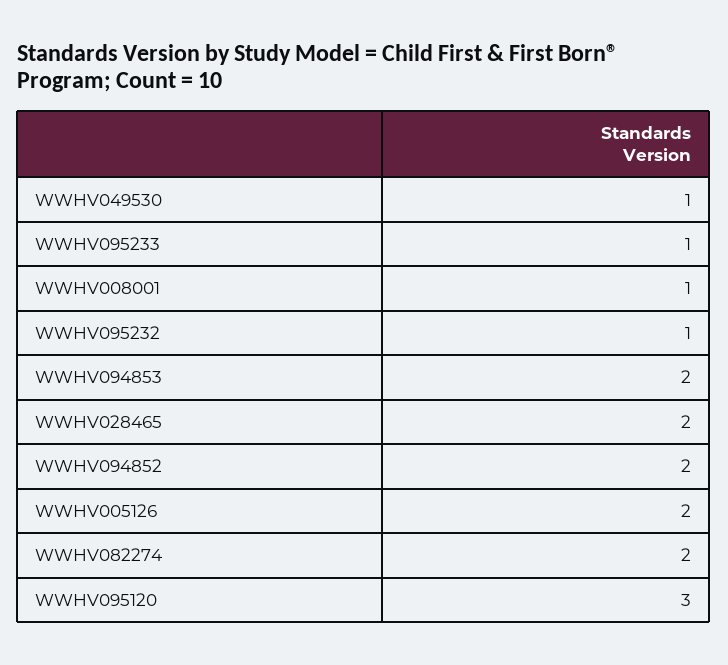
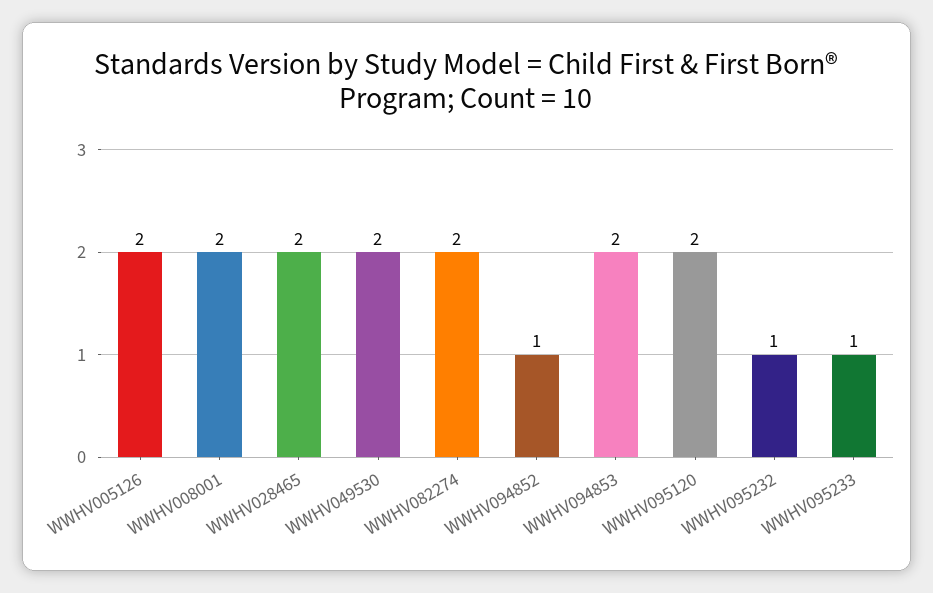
WWHV049530: 1 -> 2
WWHV008001: 1 -> 2
WWHV094852: 2 -> 1
WWHV095120: 3 -> 2

